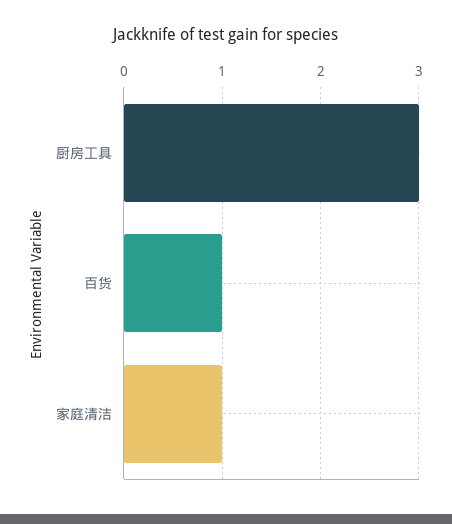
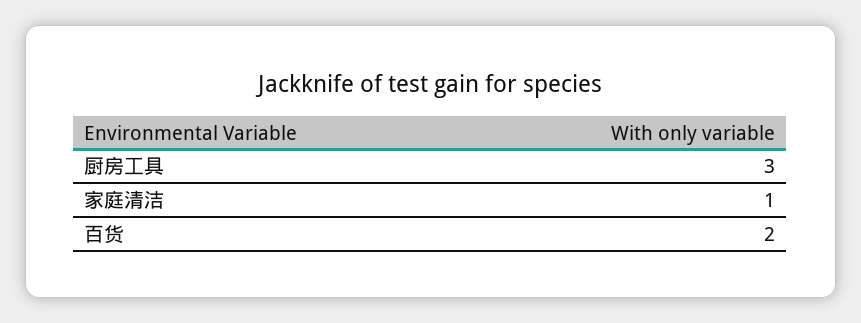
百货: 1 -> 2

